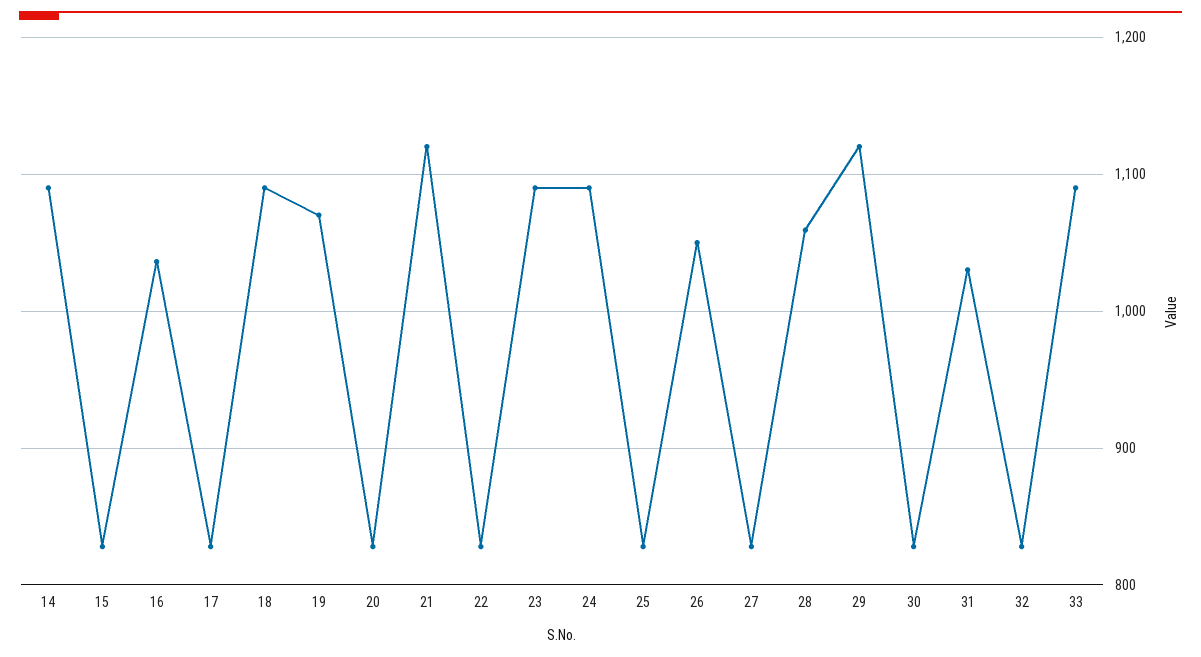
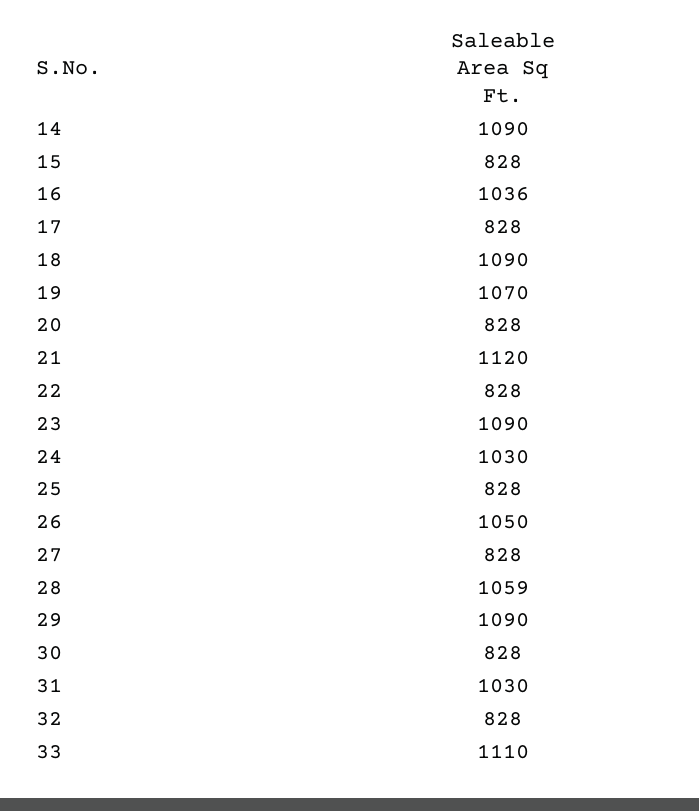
24: 1090 -> 1030
29: 1120 -> 1090
33: 1090 -> 1110

